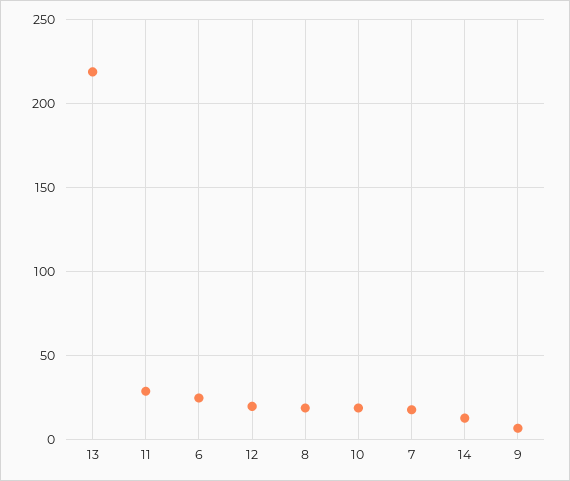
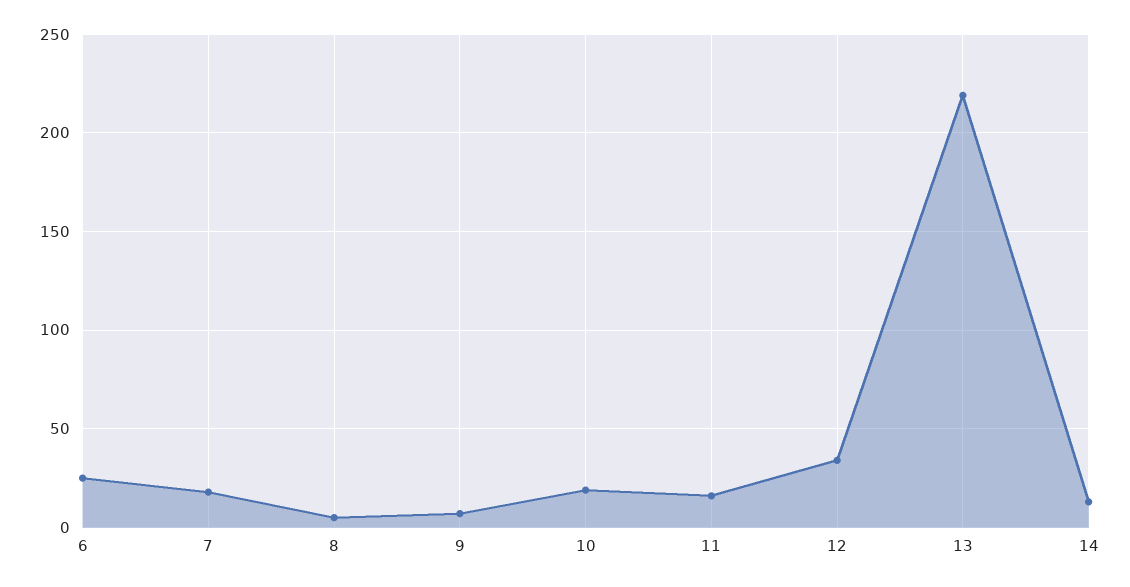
11: 30 -> 15
12: 20 -> 35
8: 20 -> 5

